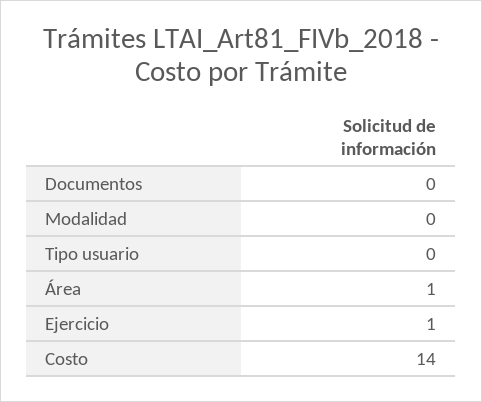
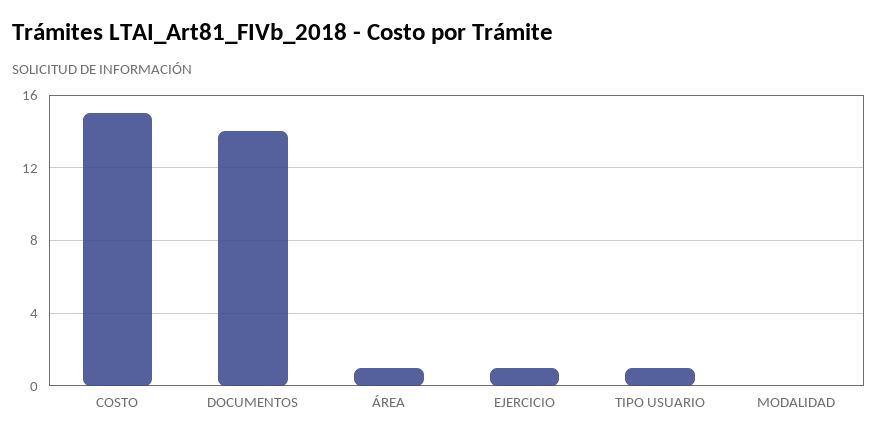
Documentos: 0 -> 14
Tipo usuario: 0 -> 1
Costo: 14 -> 15

